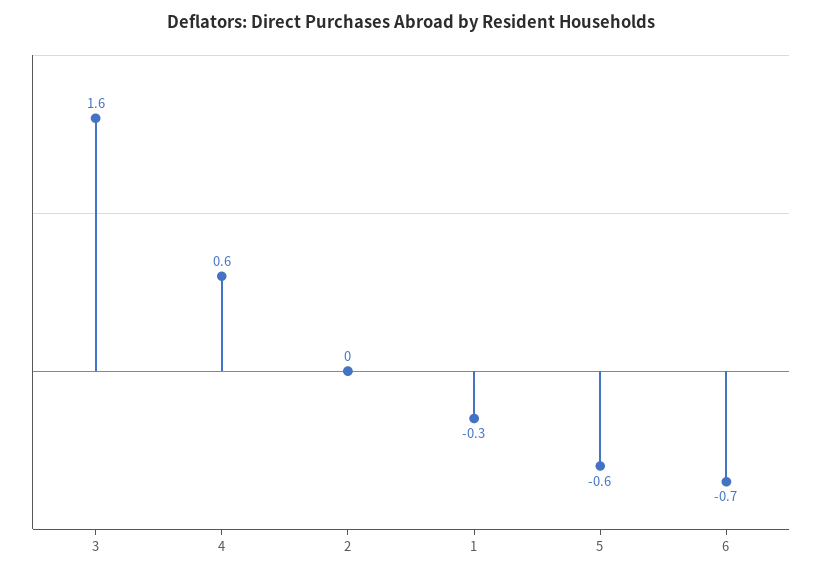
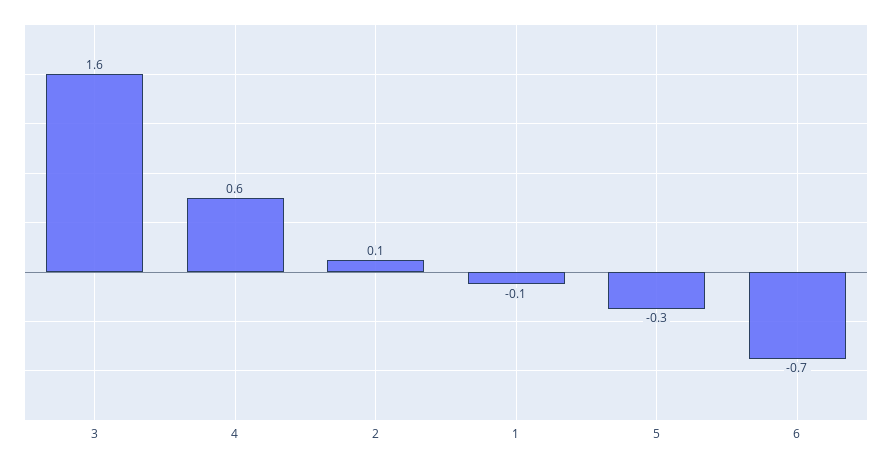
2: 0 -> 0.1
1: -0.3 -> -0.1
5: -0.6 -> -0.3

